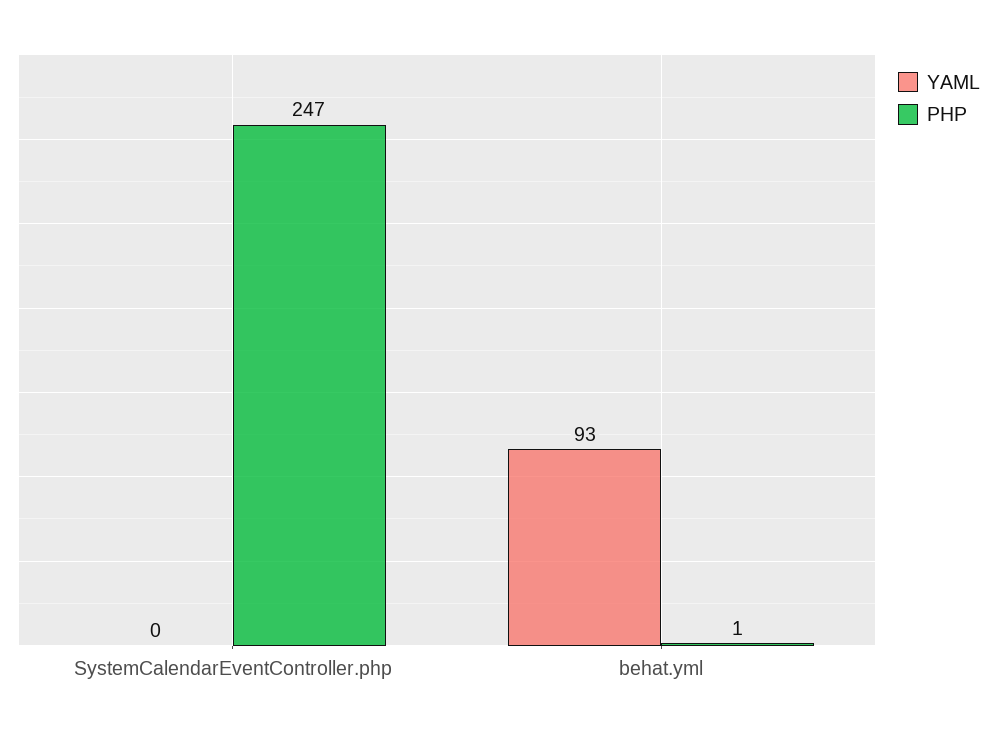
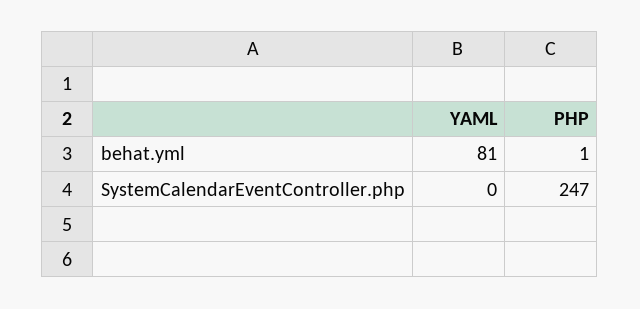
YAML, behat.yml: 93 -> 81

